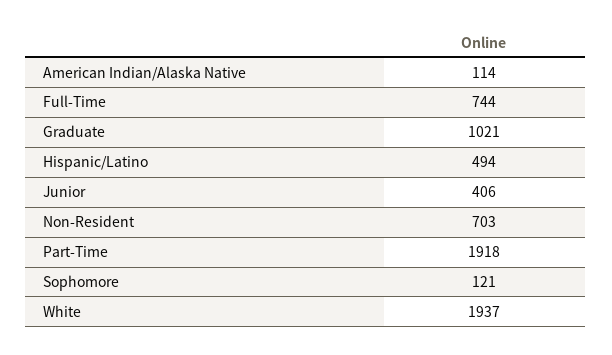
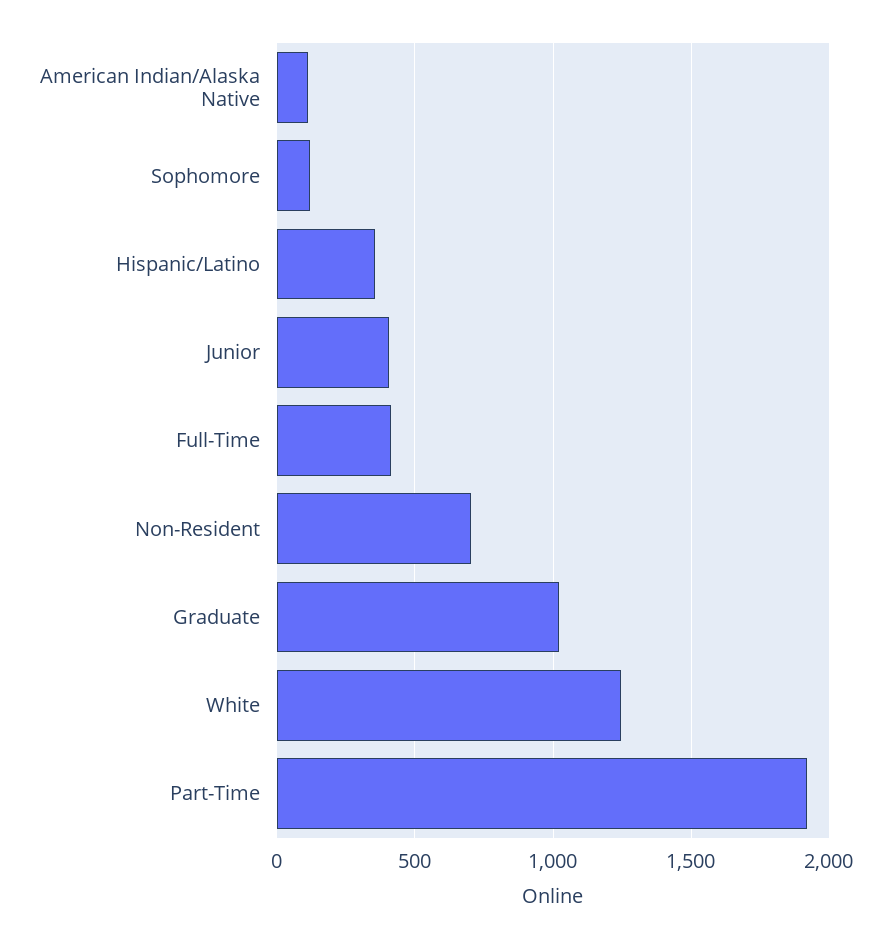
Full-Time: 744 -> 400
Hispanic/Latino: 494 -> 350
White: 1937 -> 1250

